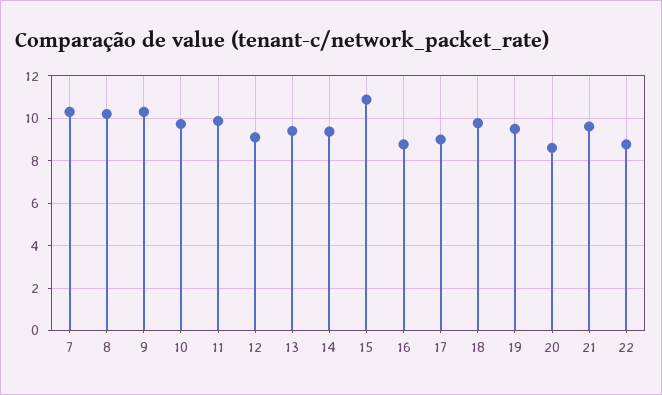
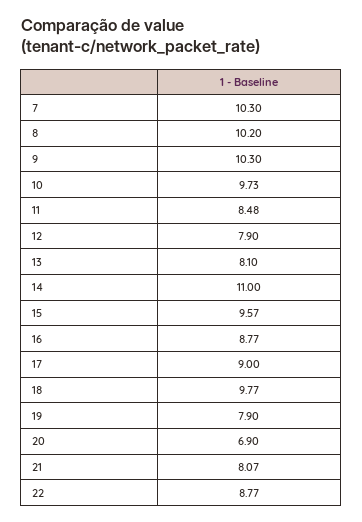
11: 10 -> 8.48
12: 9 -> 7.9
13: 9.5 -> 8.1
14: 9.5 -> 11
15: 11 -> 9.57
19: 9.5 -> 7.9
20: 8.5 -> 6.9
21: 9.5 -> 8.07

